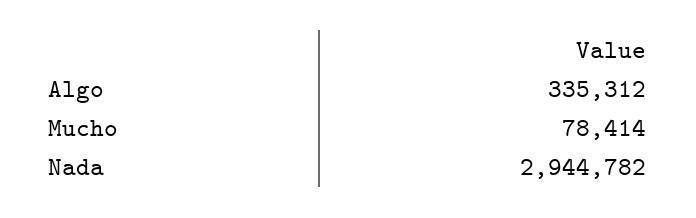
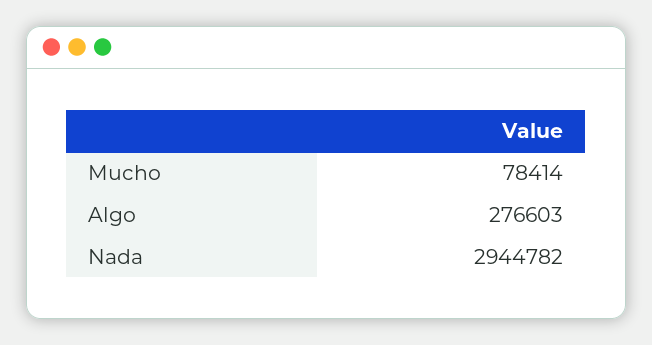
Algo: 335312 -> 276603

